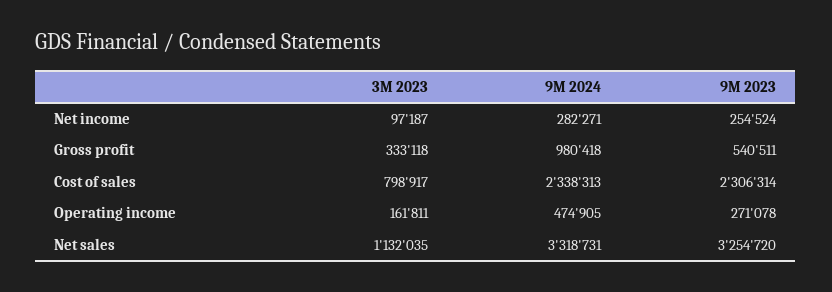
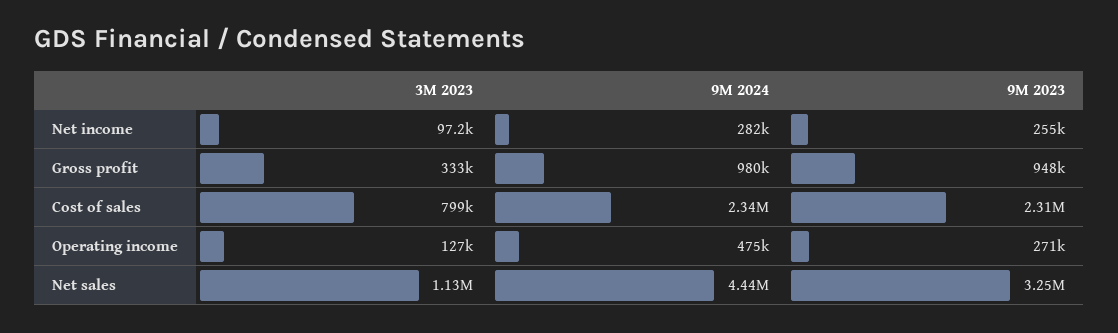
9M 2023, Gross profit: 540511 -> 948000
3M 2023, Operating income: 161811 -> 127000
9M 2024, Net sales: 3318731 -> 4440000

